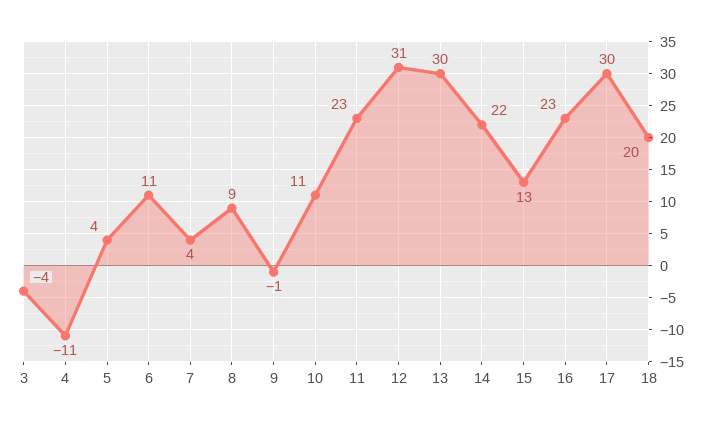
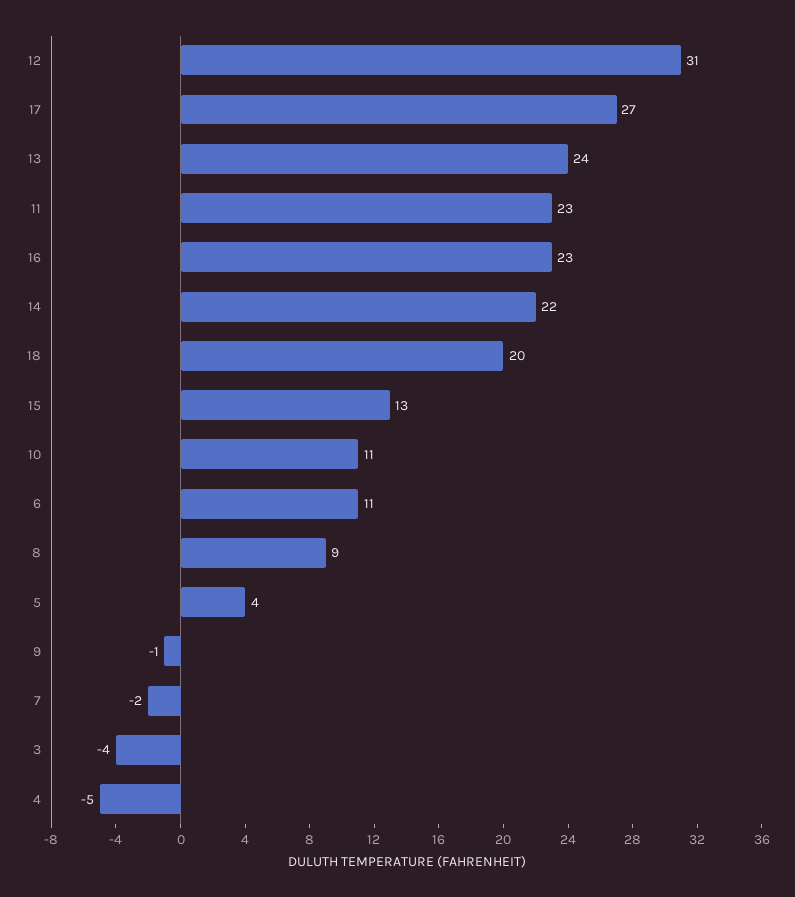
4: -11 -> -5
7: 4 -> -2
13: 30 -> 24
17: 30 -> 27

